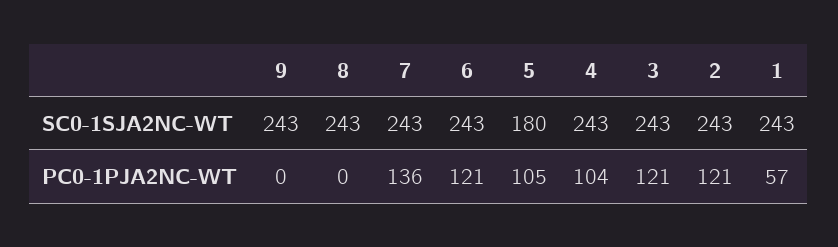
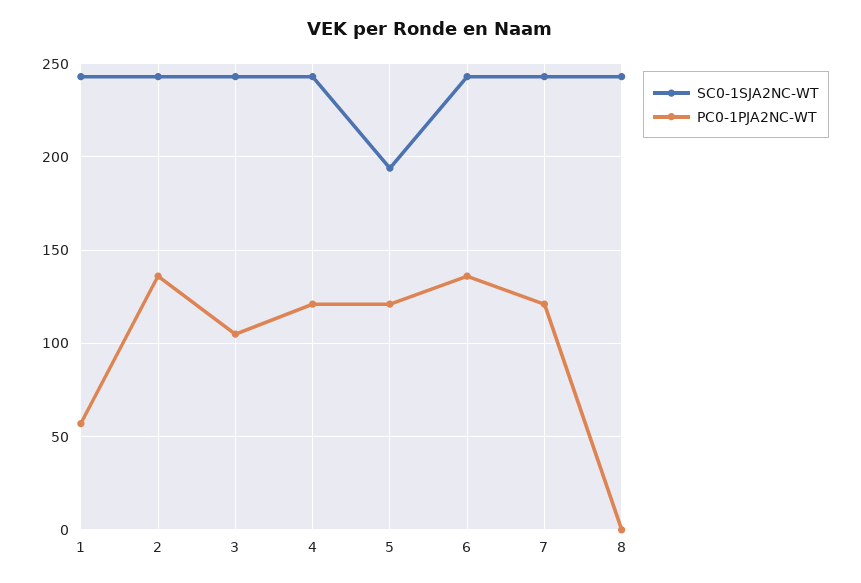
SC0-1SJA2NC-WT, 9: 243 -> none
SC0-1SJA2NC-WT, 5: 180 -> 195
PC0-1PJA2NC-WT, 9: 0 -> none
PC0-1PJA2NC-WT, 7: 136 -> 120
PC0-1PJA2NC-WT, 6: 121 -> 135
PC0-1PJA2NC-WT, 5: 105 -> 120
PC0-1PJA2NC-WT, 4: 104 -> 120
PC0-1PJA2NC-WT, 3: 121 -> 105
PC0-1PJA2NC-WT, 2: 121 -> 135

